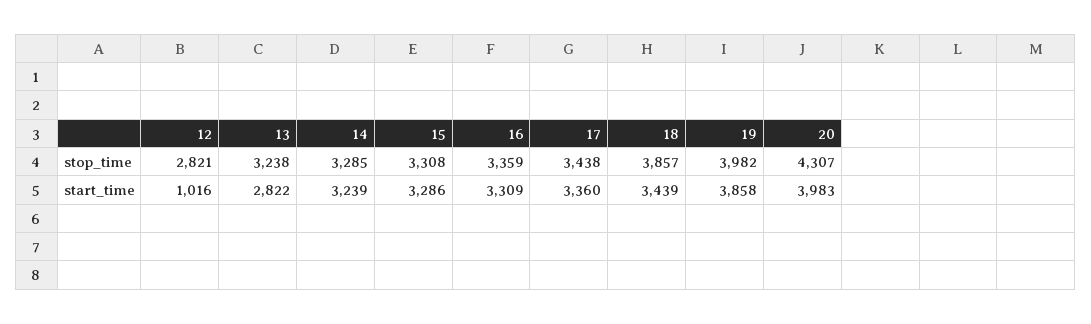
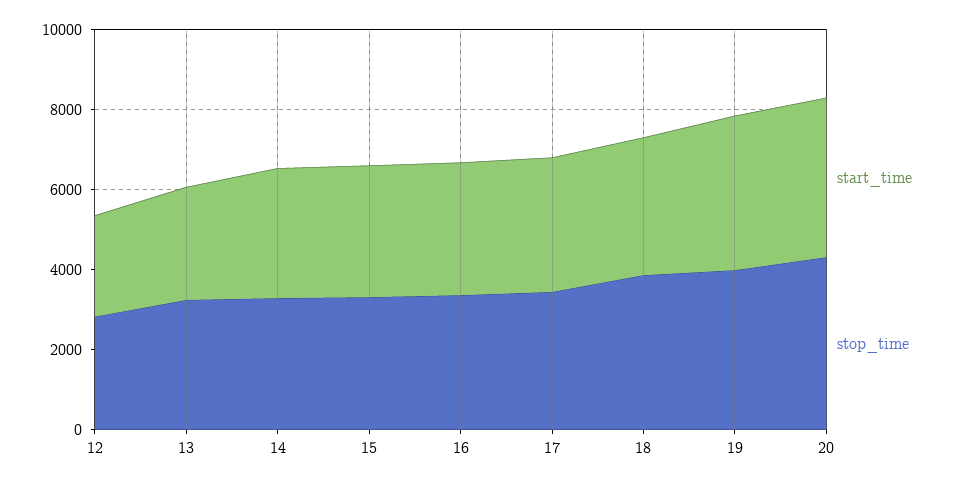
start_time, 12: 1016 -> 2500

